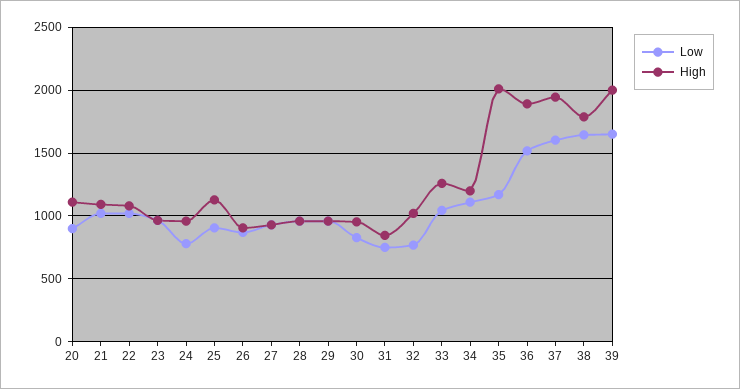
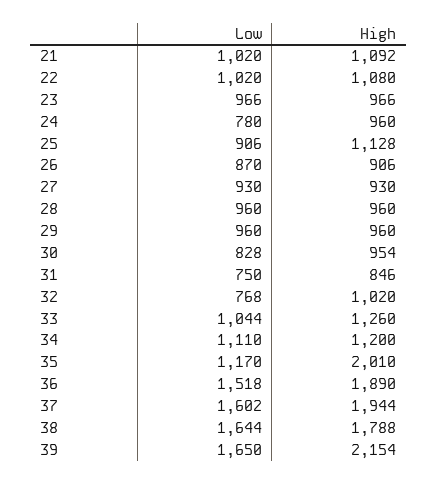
Low, 20: 900 -> none
High, 20: 1100 -> none
High, 39: 2000 -> 2154

